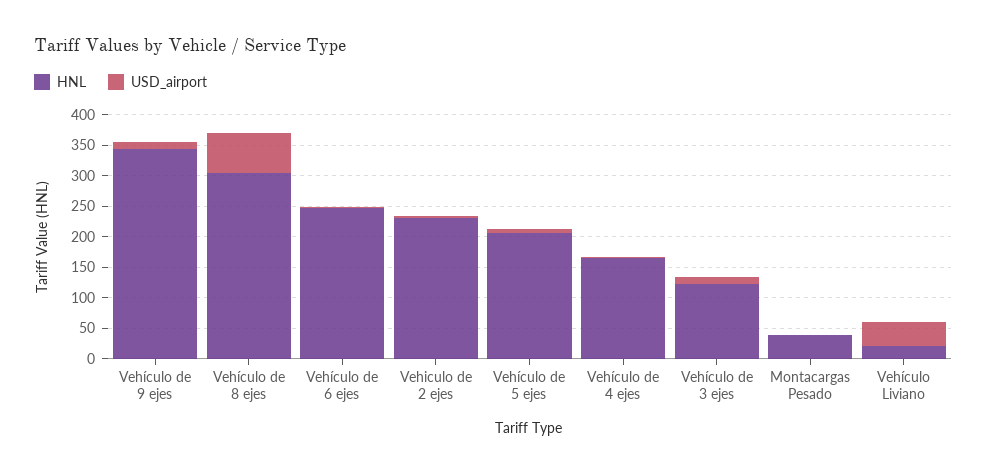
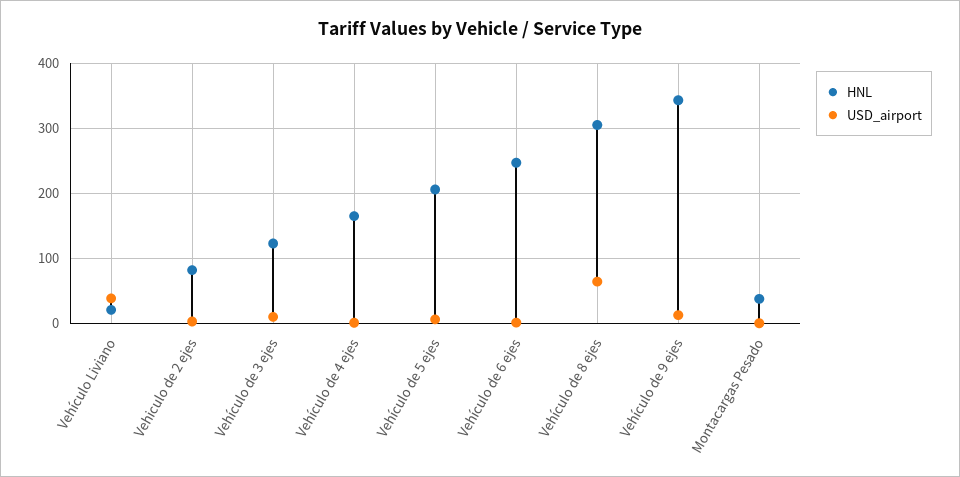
HNL, Vehiculo de 2 ejes: 225 -> 80

